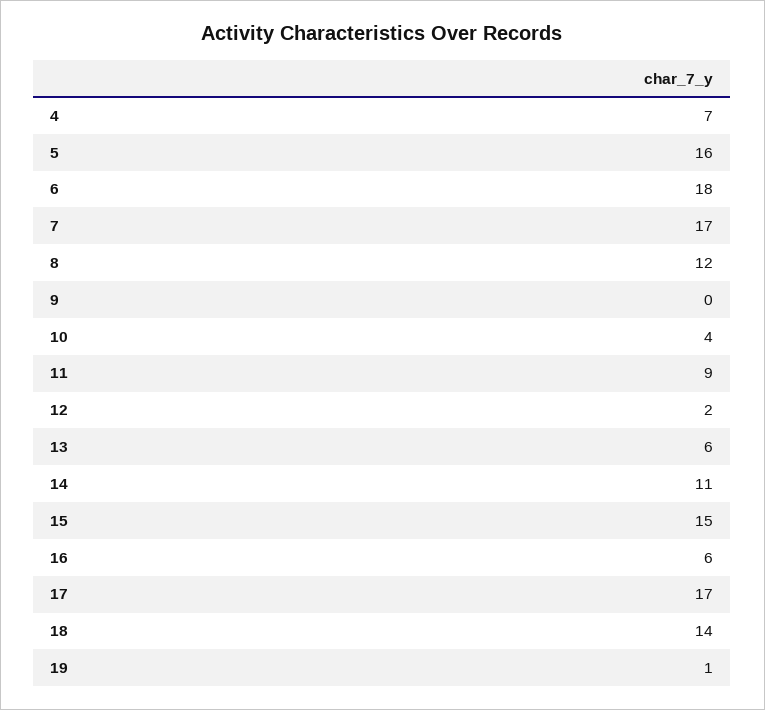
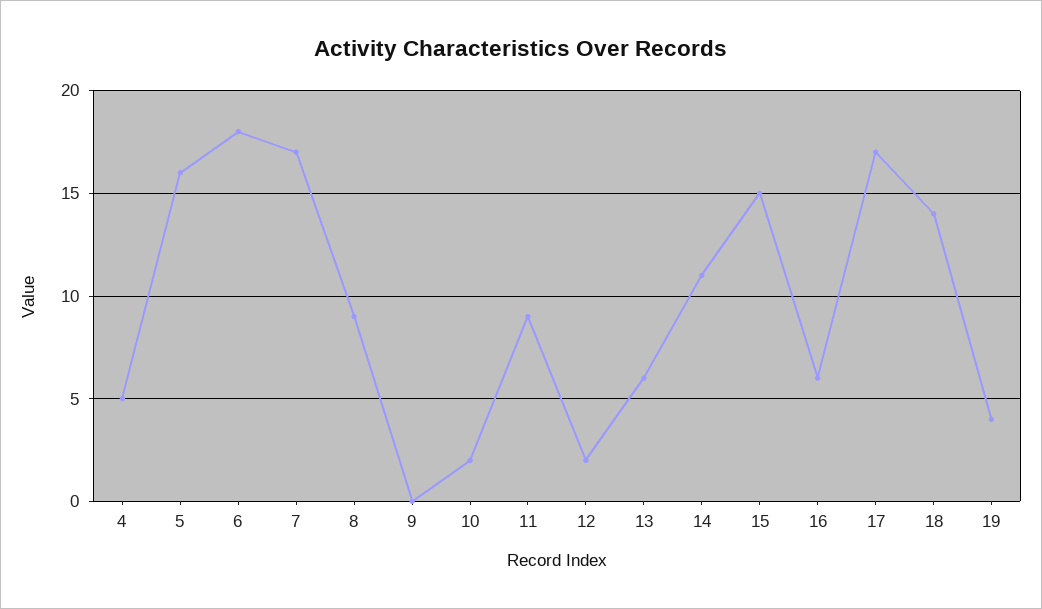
4: 7 -> 5
8: 12 -> 9
10: 4 -> 2
19: 1 -> 4

